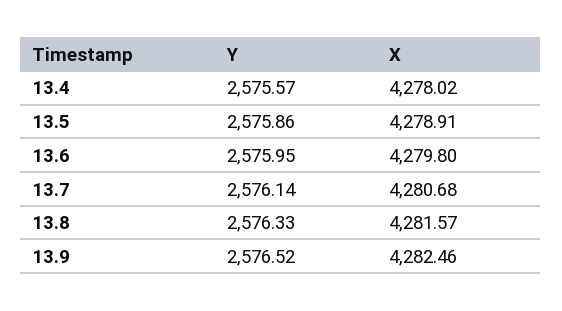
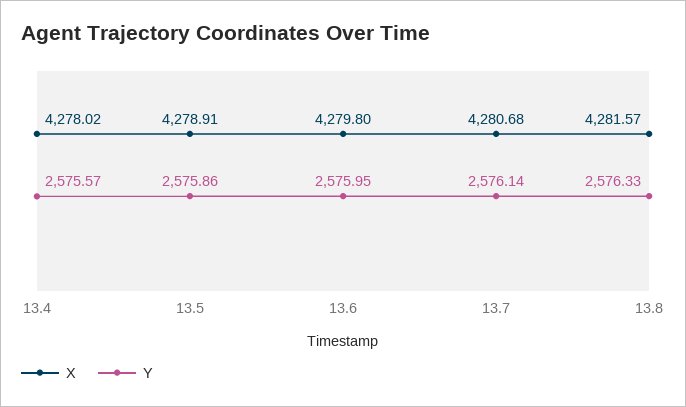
Y, 13.9: 2576.52 -> none
X, 13.9: 4282.46 -> none

